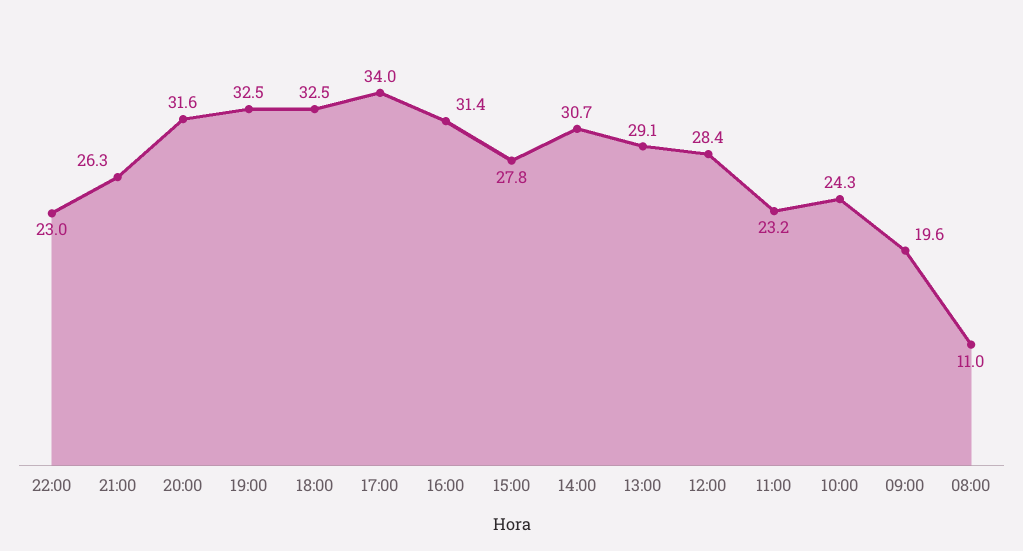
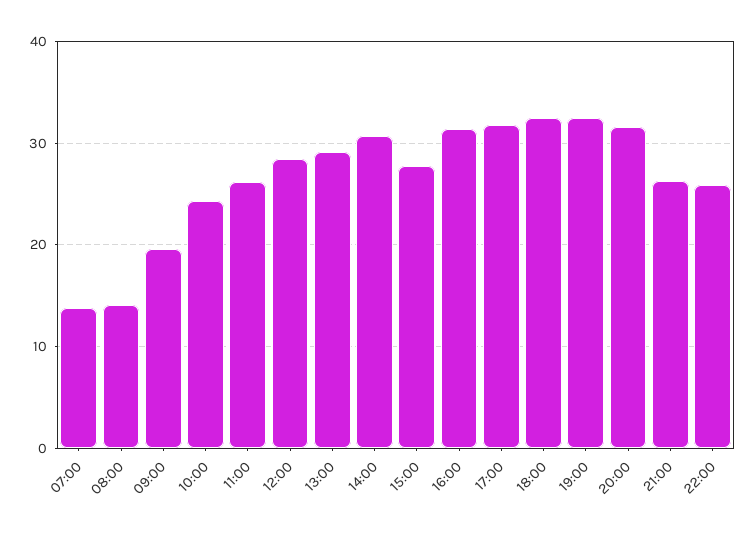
22:00: 23 -> 26
17:00: 34 -> 32
11:00: 23.2 -> 26
08:00: 11 -> 14
07:00: none -> 14

